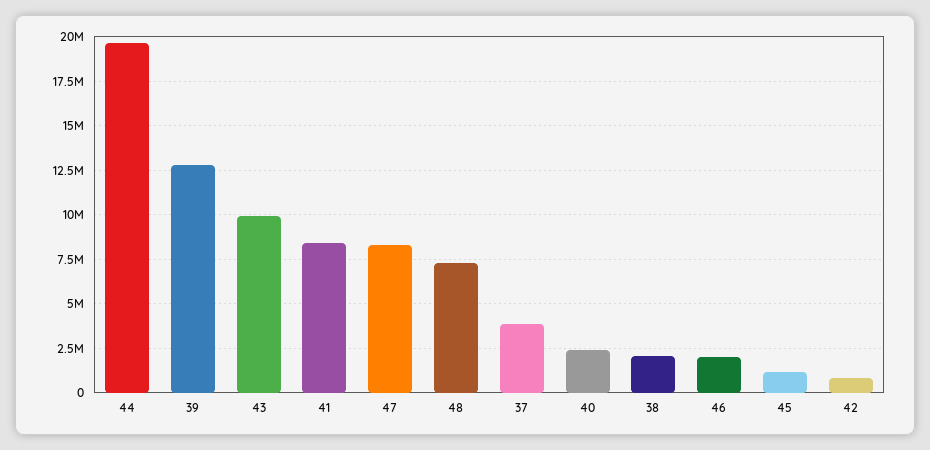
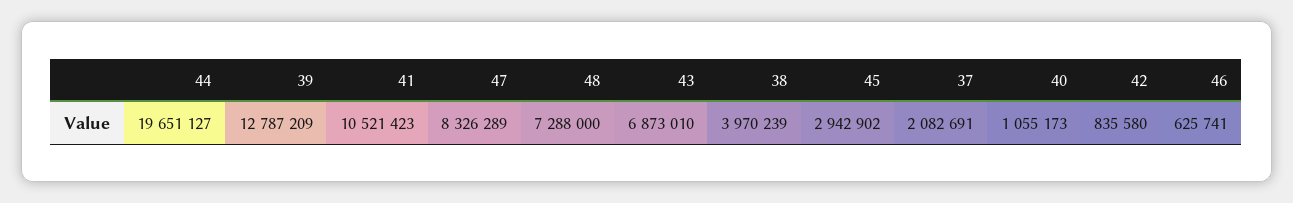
43: 10000000 -> 6873010
41: 8500000 -> 10521423
37: 4000000 -> 2082691
40: 2500000 -> 1055173
38: 2000000 -> 3970239
46: 2000000 -> 625741
45: 1000000 -> 2942902

